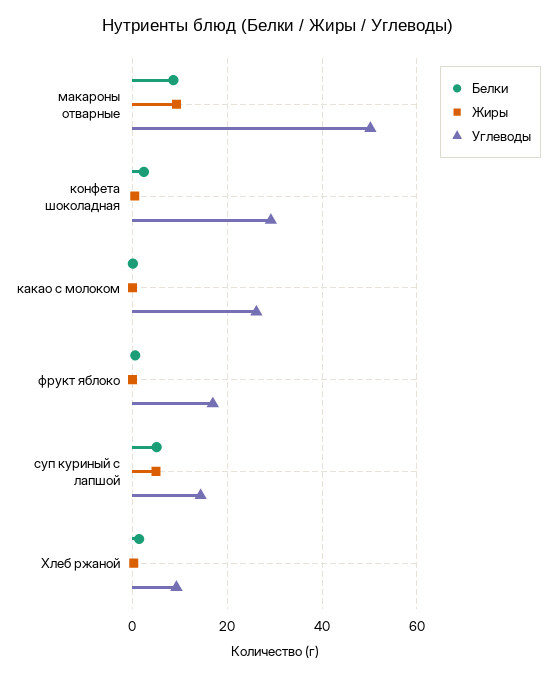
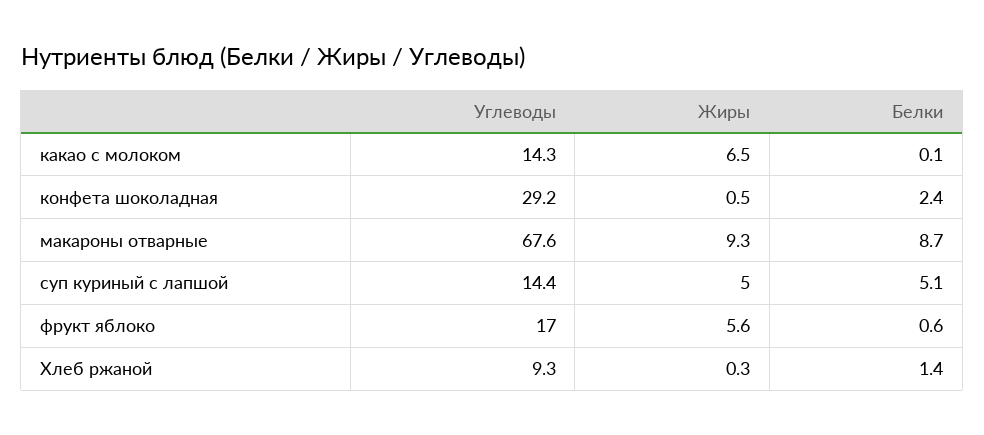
Углеводы, макароны отварные: 50 -> 67.6
Жиры, какао с молоком: 0 -> 6.5
Углеводы, какао с молоком: 26 -> 14.3
Жиры, фрукт яблоко: 0 -> 5.6

